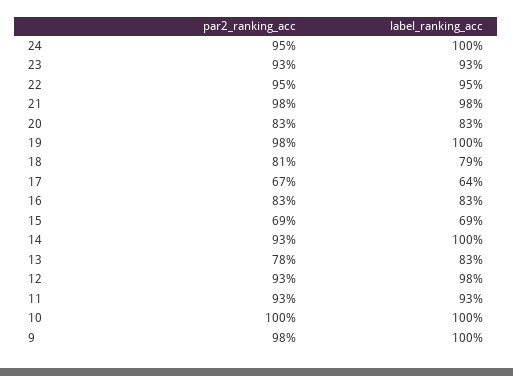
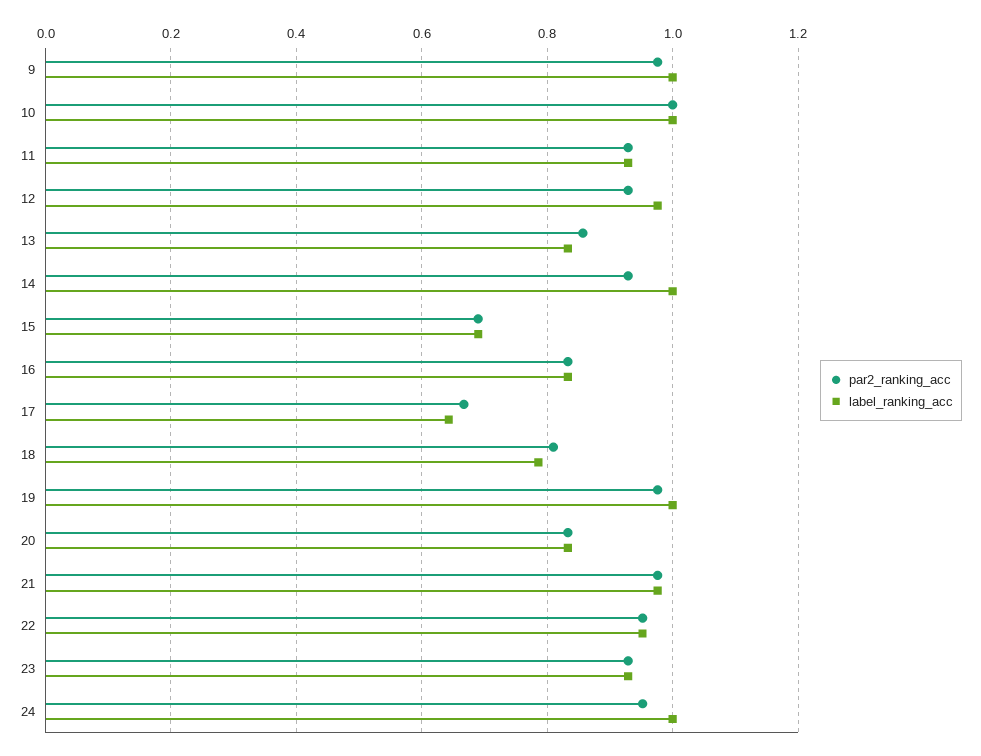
par2_ranking_acc, 13: 0.78 -> 0.86

